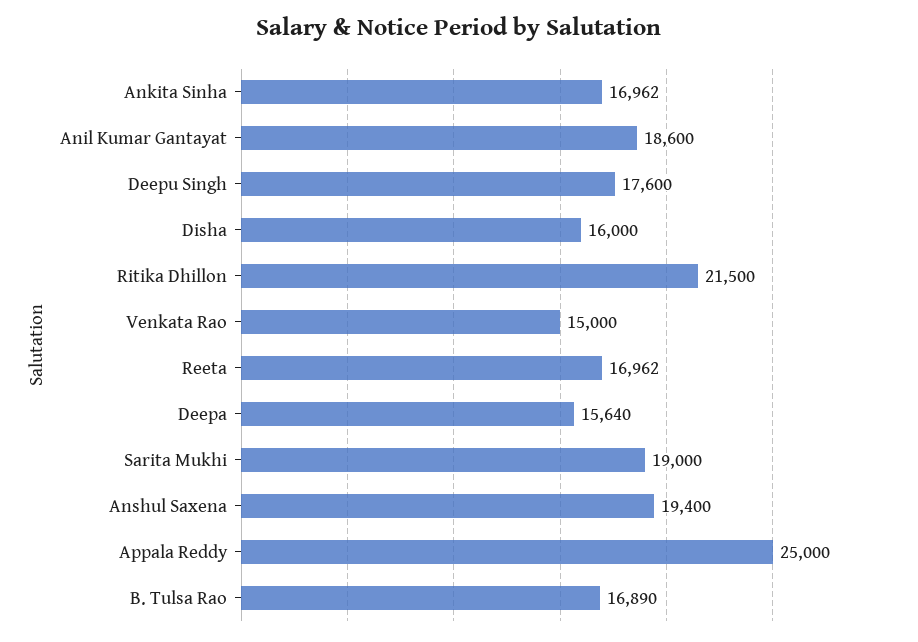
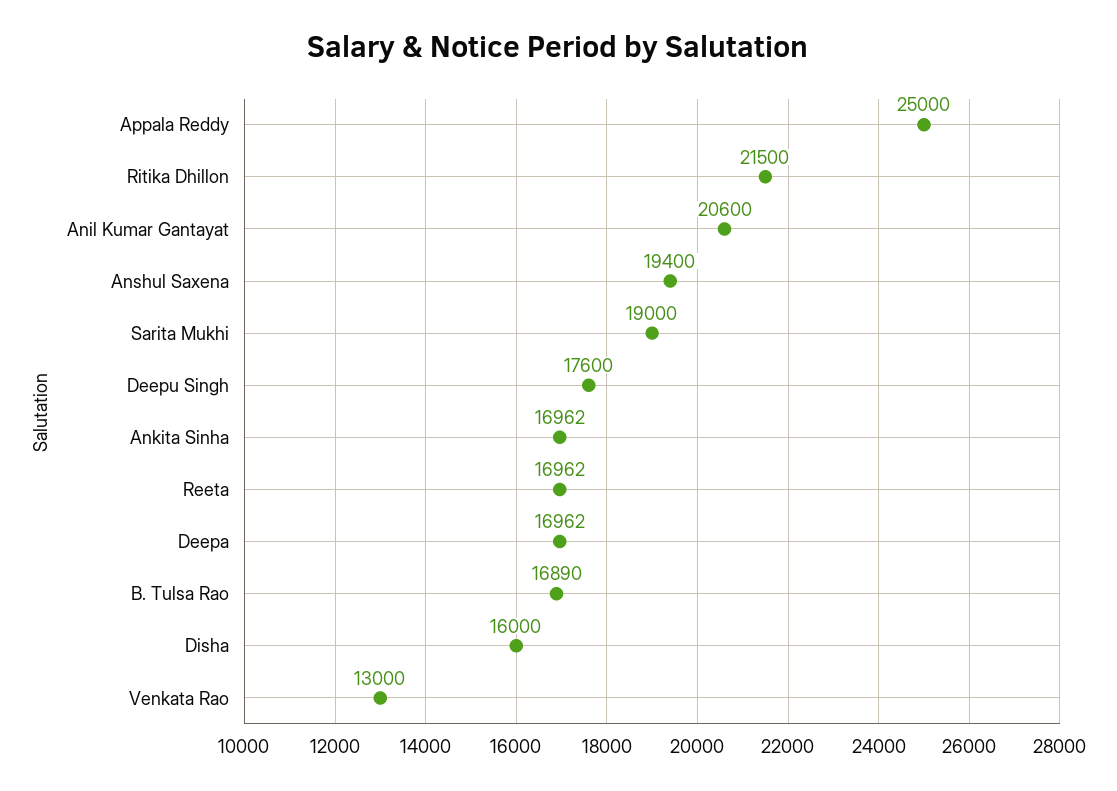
Anil Kumar Gantayat: 18600 -> 20600
Venkata Rao: 15000 -> 13000
Deepa: 15640 -> 16962

